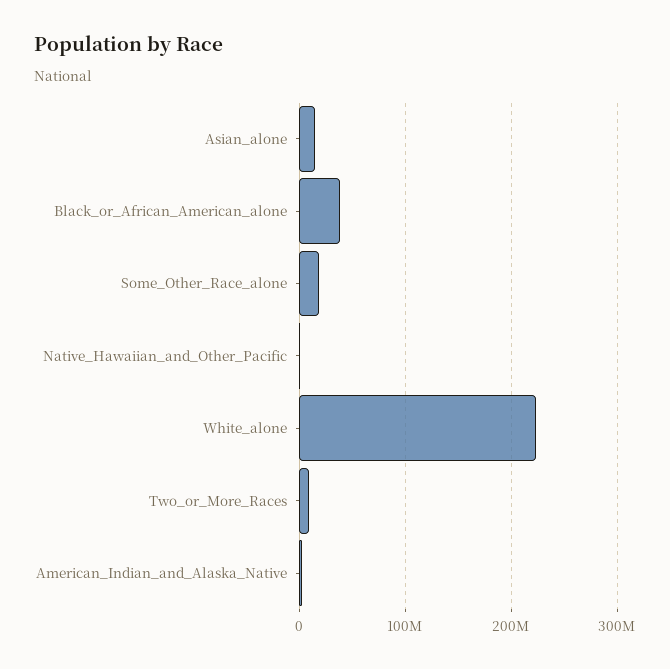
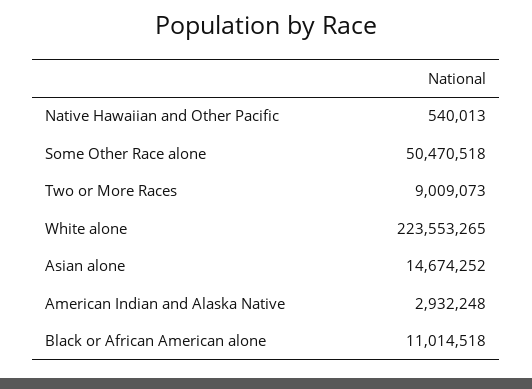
Black_or_African_American_alone: 40000000 -> 11014518
Some_Other_Race_alone: 20000000 -> 50470518

